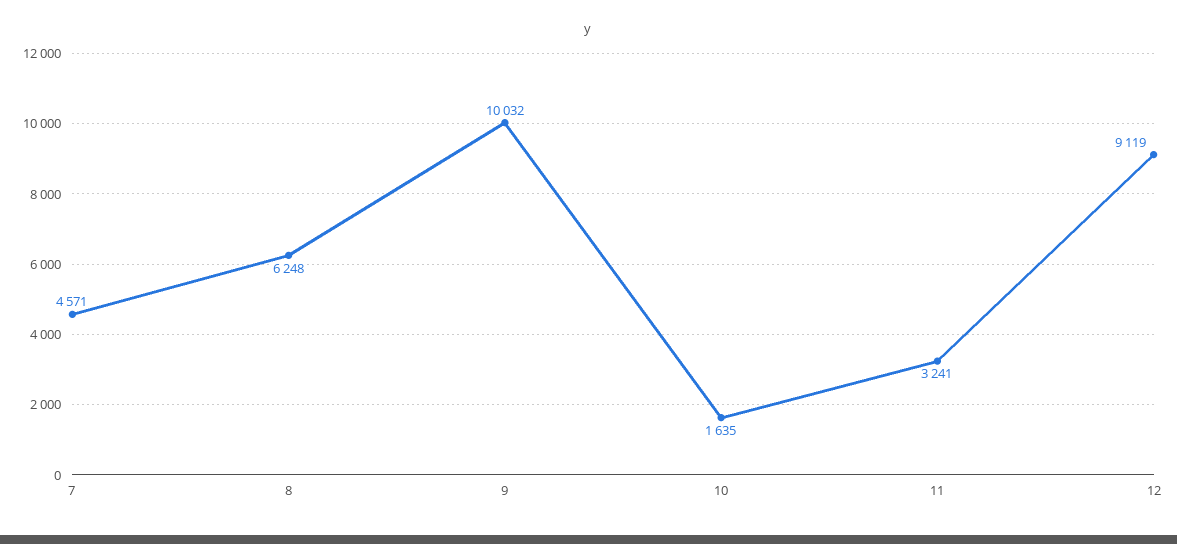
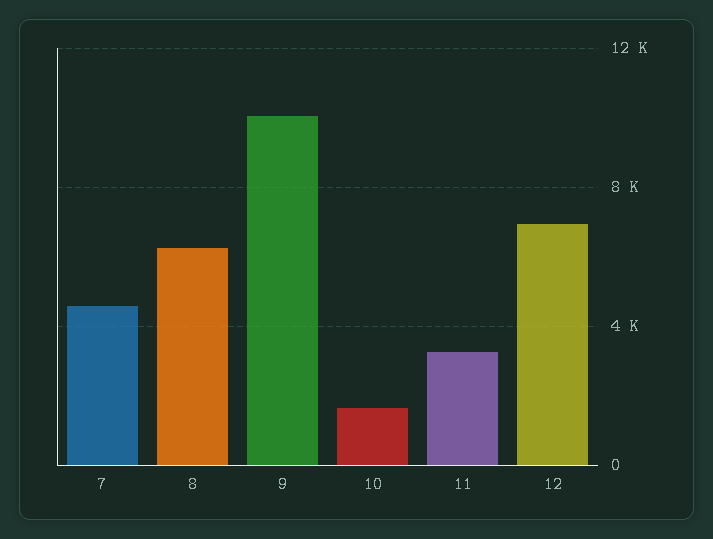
12: 9119 -> 7000

